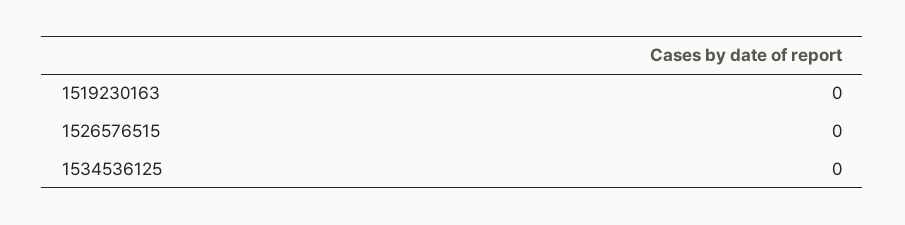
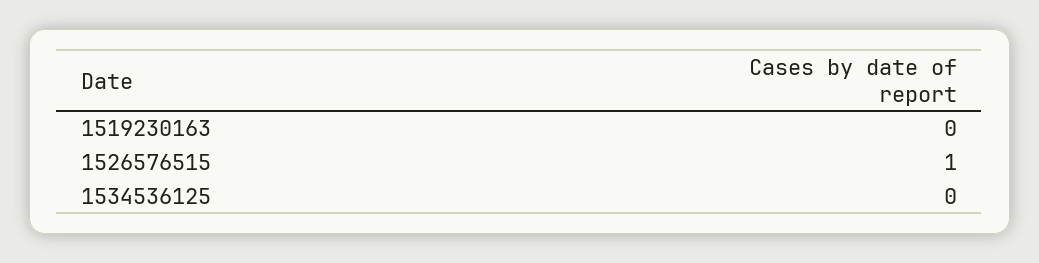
1526576515: 0 -> 1

